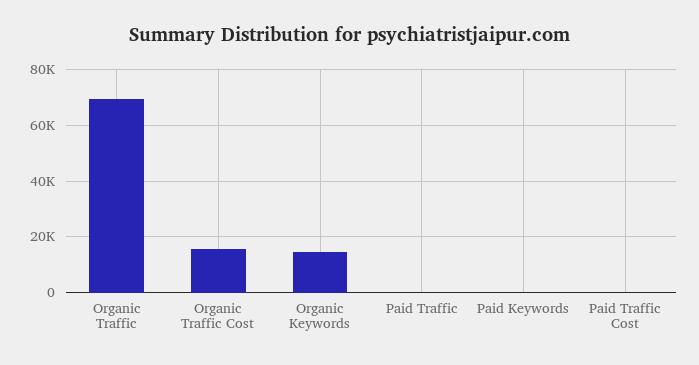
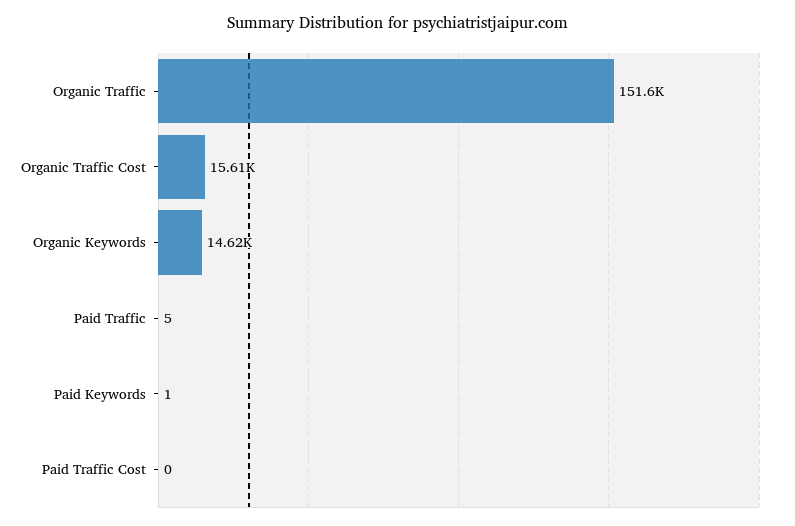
Organic Traffic: 70000 -> 151600

